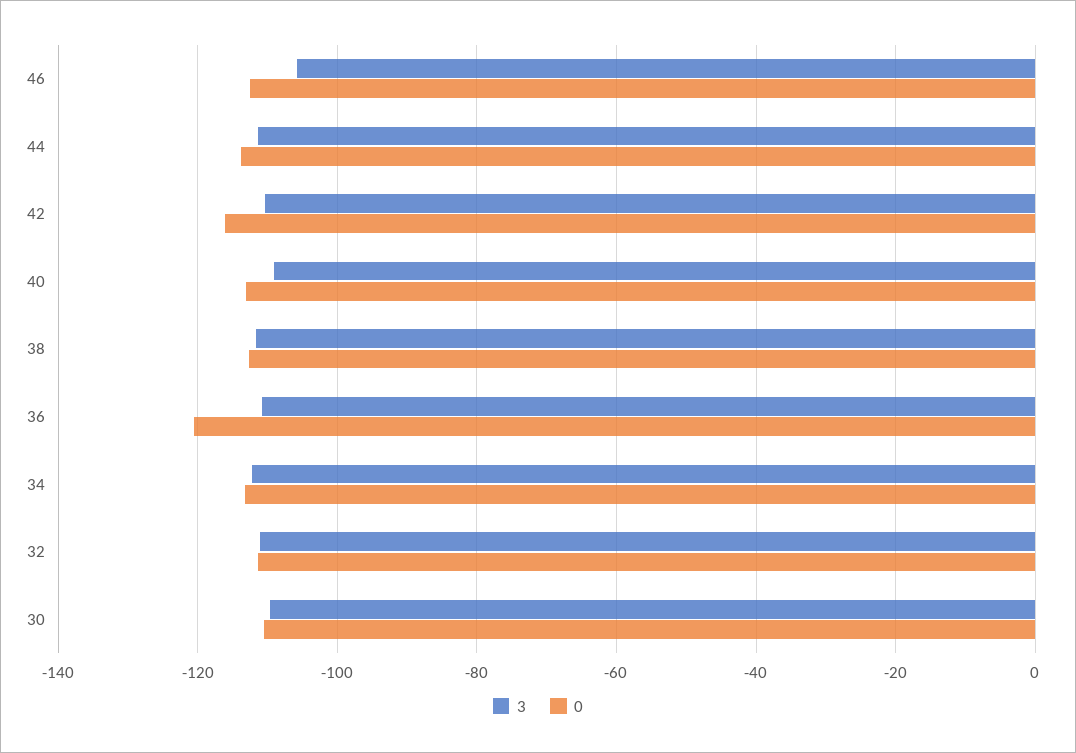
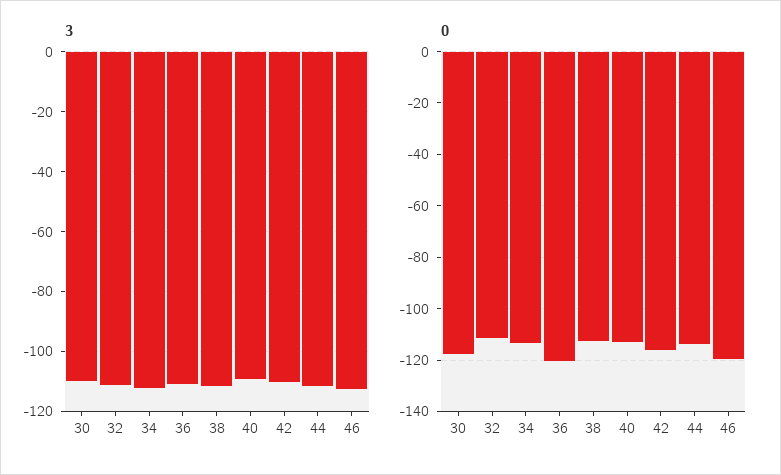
3, 46: -106 -> -112.5
0, 46: -112 -> -120
0, 30: -110 -> -117.5

